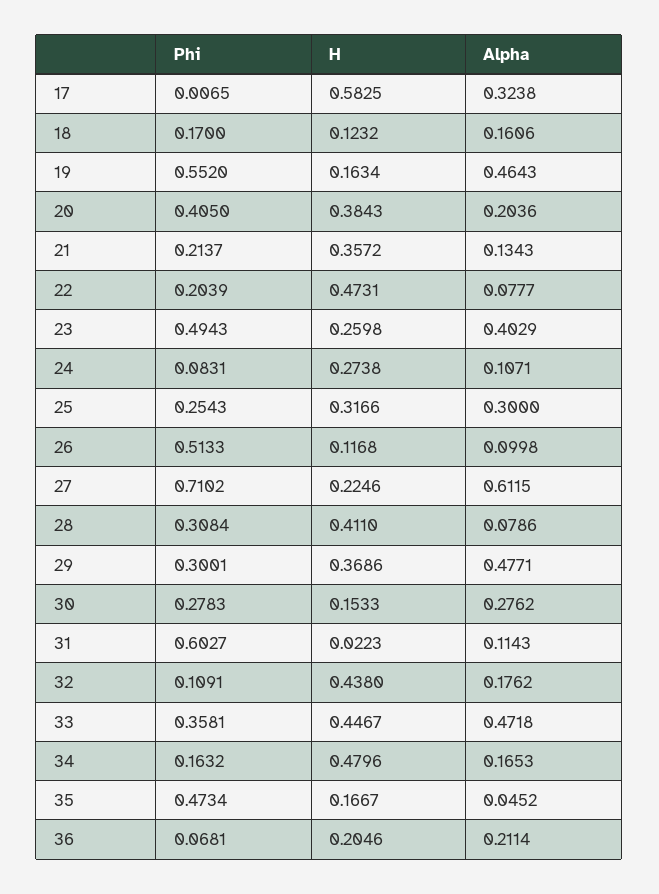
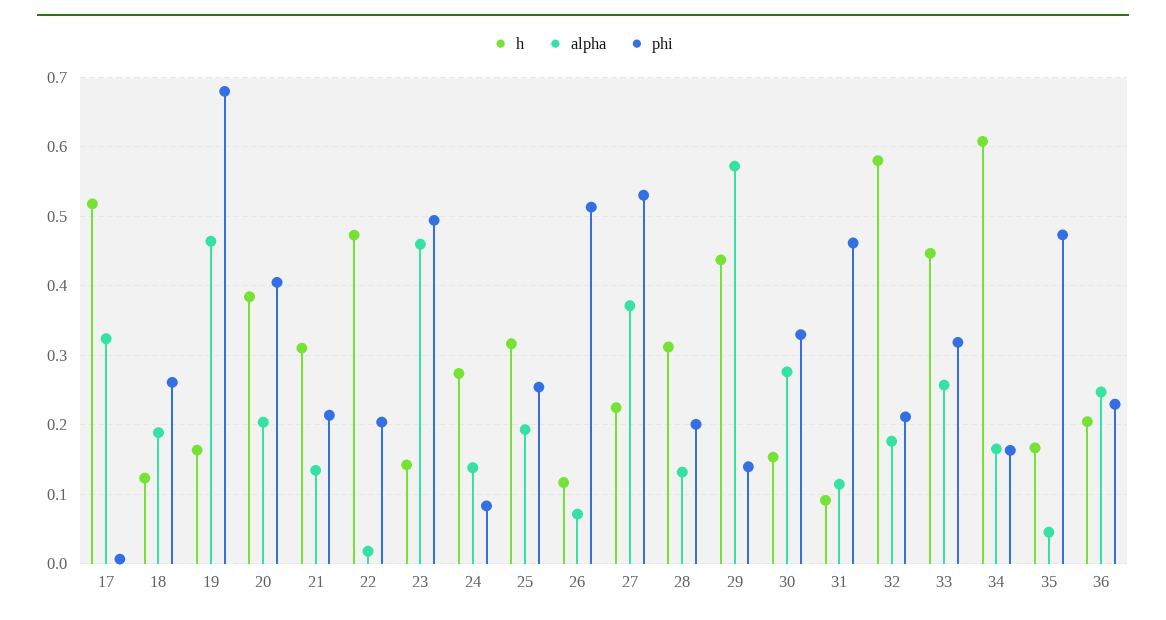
H, 17: 0.5825 -> 0.52
Phi, 18: 0.17 -> 0.26
Alpha, 18: 0.1606 -> 0.19
Phi, 19: 0.552 -> 0.68
H, 21: 0.3572 -> 0.31
Alpha, 22: 0.0777 -> 0.02
H, 23: 0.2598 -> 0.14
Alpha, 23: 0.4029 -> 0.46
Alpha, 24: 0.1071 -> 0.14
Alpha, 25: 0.3 -> 0.19
Alpha, 26: 0.0998 -> 0.07
Phi, 27: 0.7102 -> 0.53
Alpha, 27: 0.6115 -> 0.37
Phi, 28: 0.3084 -> 0.2
H, 28: 0.411 -> 0.31
Alpha, 28: 0.0786 -> 0.13
Phi, 29: 0.3001 -> 0.14
H, 29: 0.3686 -> 0.44
Alpha, 29: 0.4771 -> 0.57
Phi, 30: 0.2783 -> 0.33
Phi, 31: 0.6027 -> 0.46
H, 31: 0.0223 -> 0.09
Phi, 32: 0.1091 -> 0.21
H, 32: 0.438 -> 0.58
Phi, 33: 0.3581 -> 0.32
Alpha, 33: 0.4718 -> 0.26
H, 34: 0.4796 -> 0.61
Phi, 36: 0.0681 -> 0.23
Alpha, 36: 0.2114 -> 0.25

